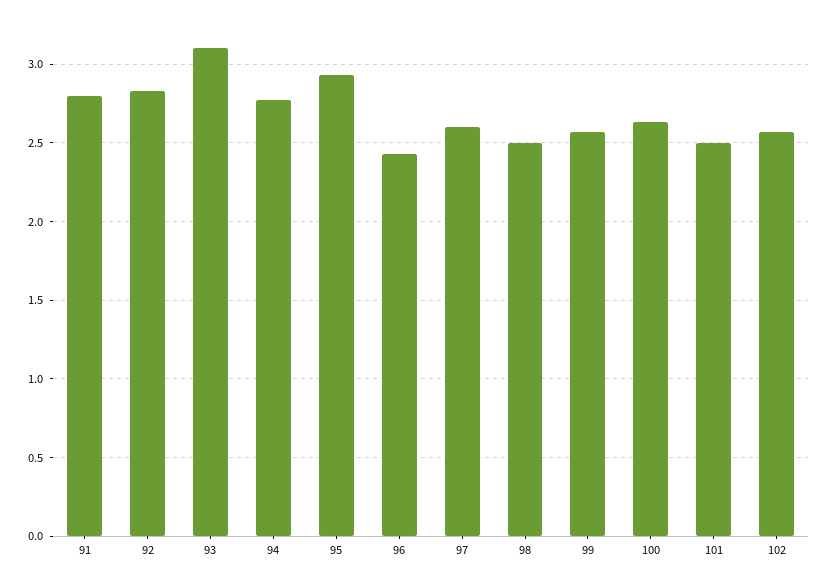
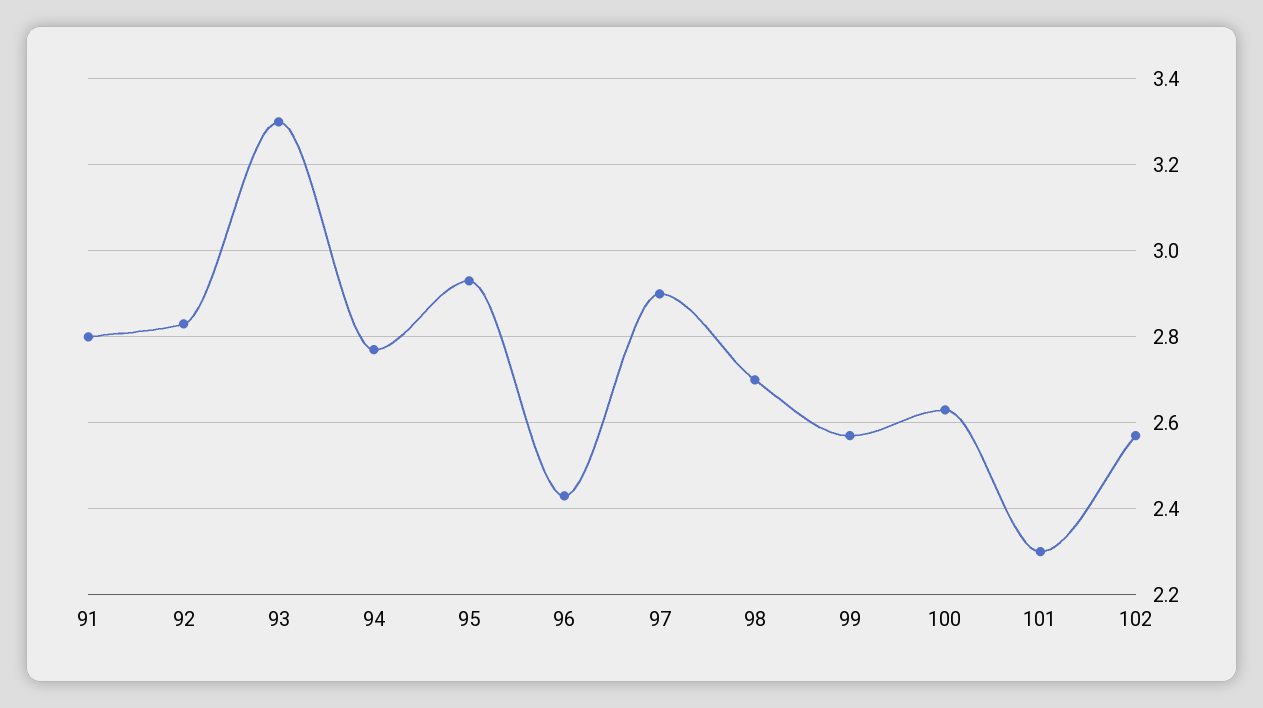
93: 3.1 -> 3.3
97: 2.6 -> 2.9
98: 2.5 -> 2.7
101: 2.5 -> 2.3

